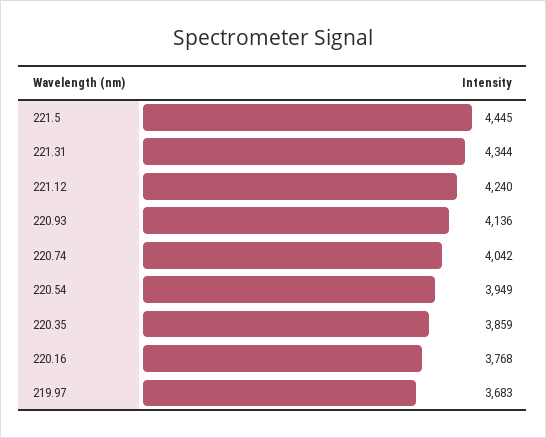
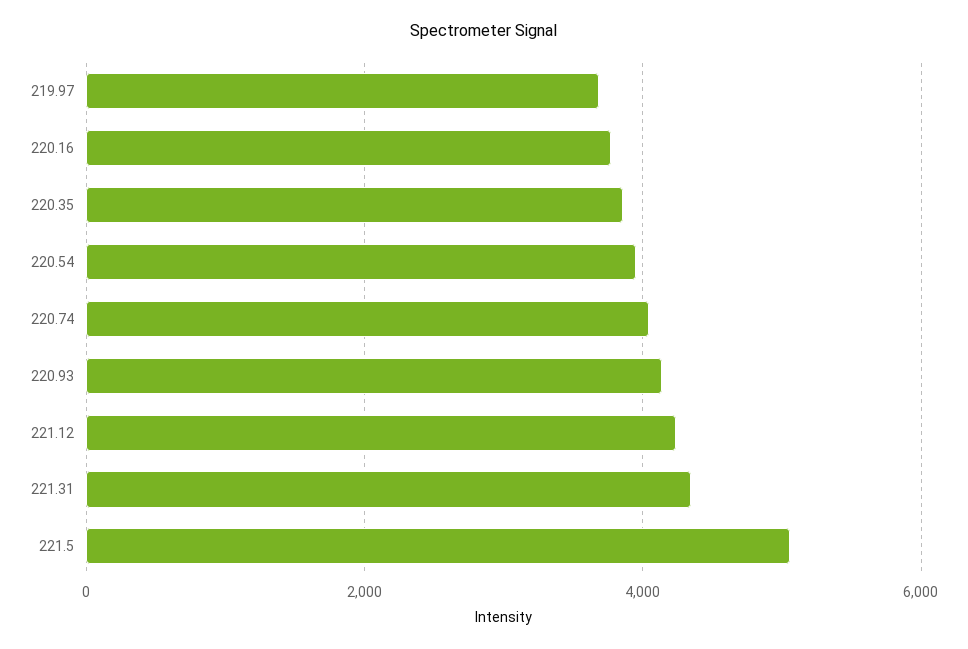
221.5: 4445 -> 5000

